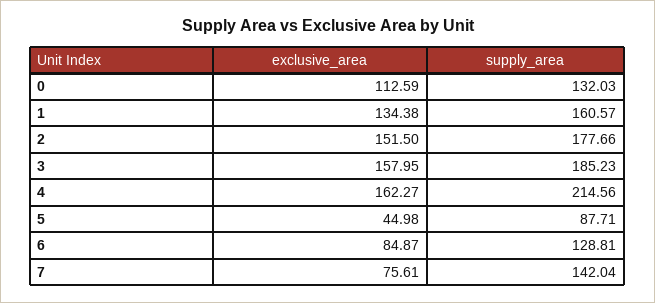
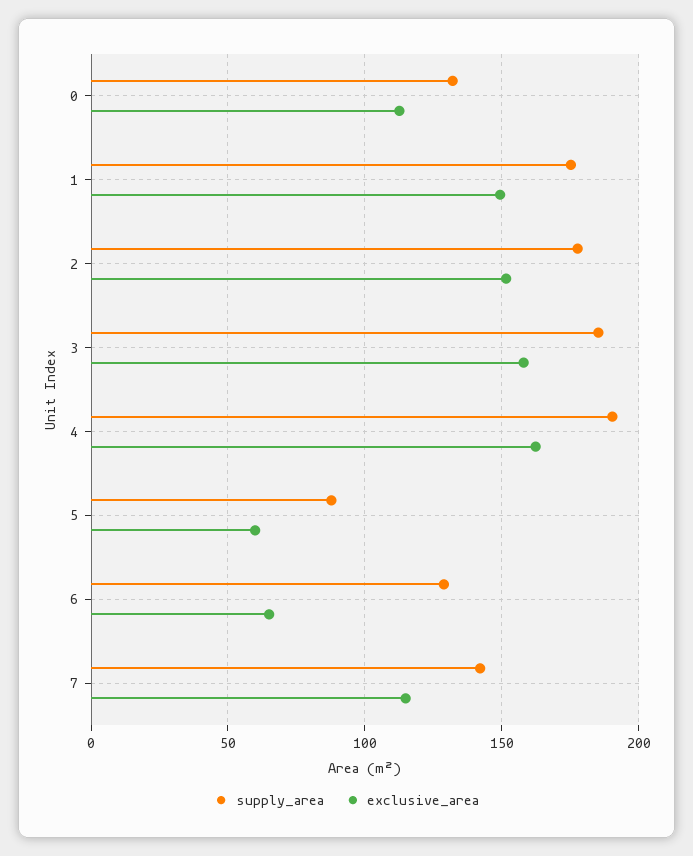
exclusive_area, 1: 134.38 -> 150
supply_area, 1: 160.57 -> 175
supply_area, 4: 214.56 -> 190
exclusive_area, 5: 44.98 -> 60
exclusive_area, 6: 84.87 -> 65
exclusive_area, 7: 75.61 -> 115

